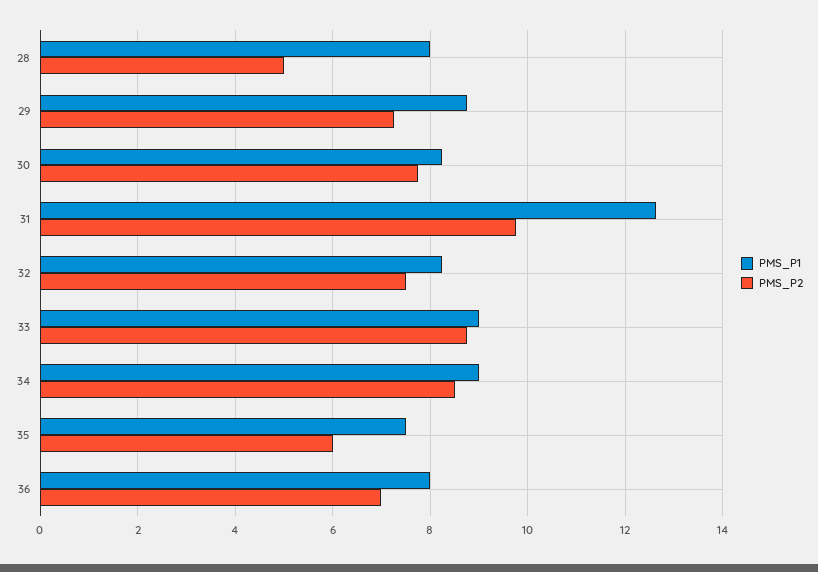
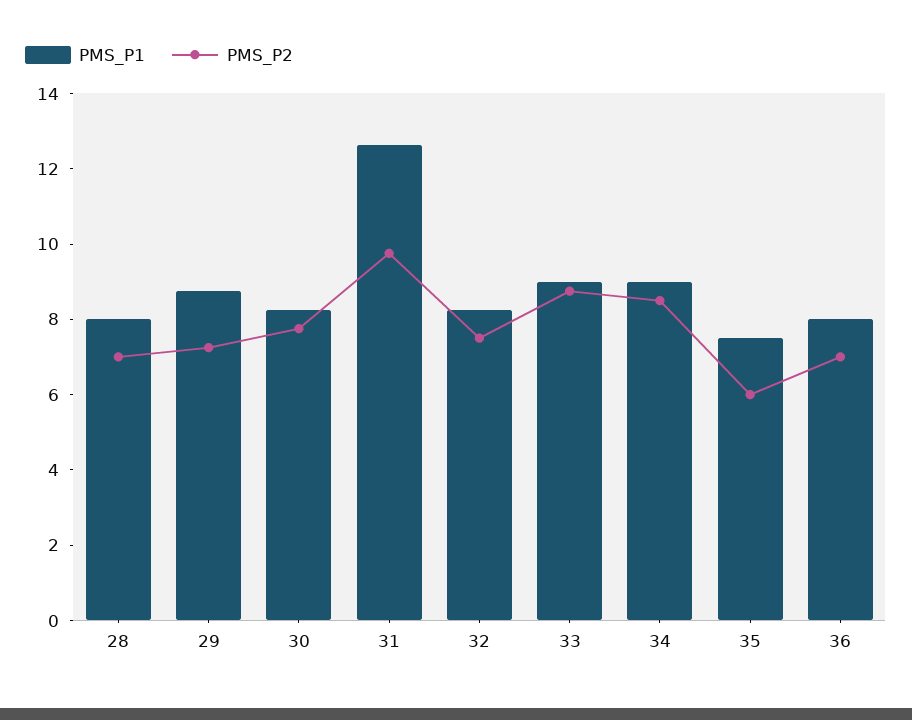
PMS_P2, 28: 5 -> 7

